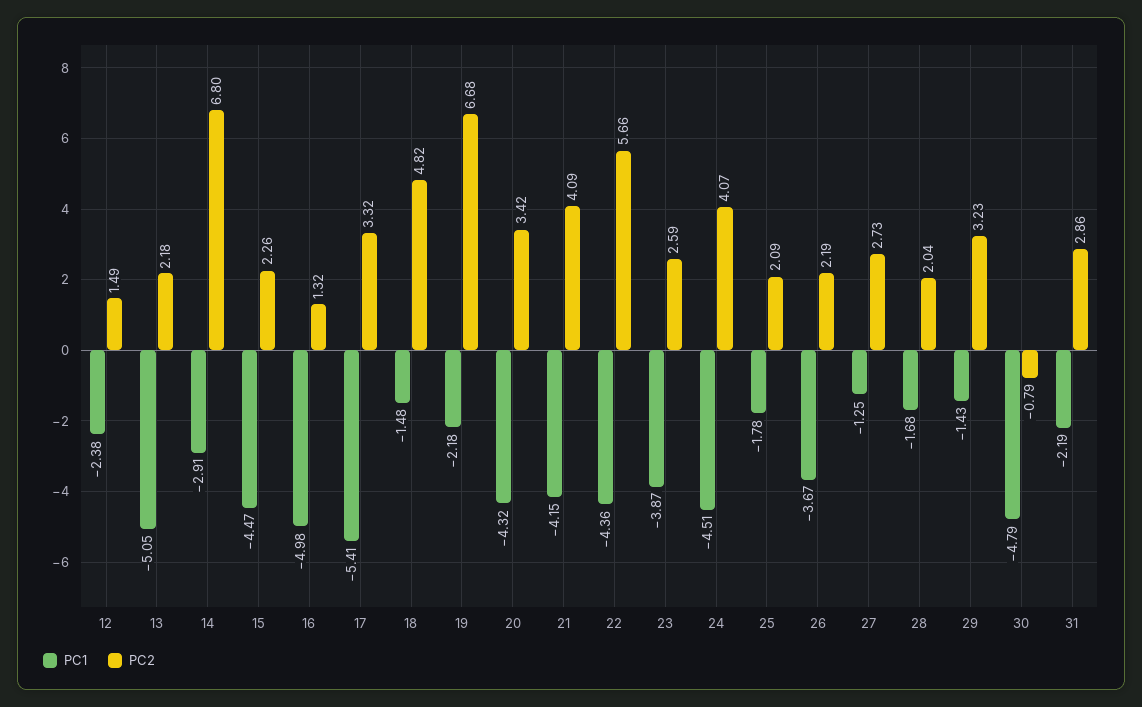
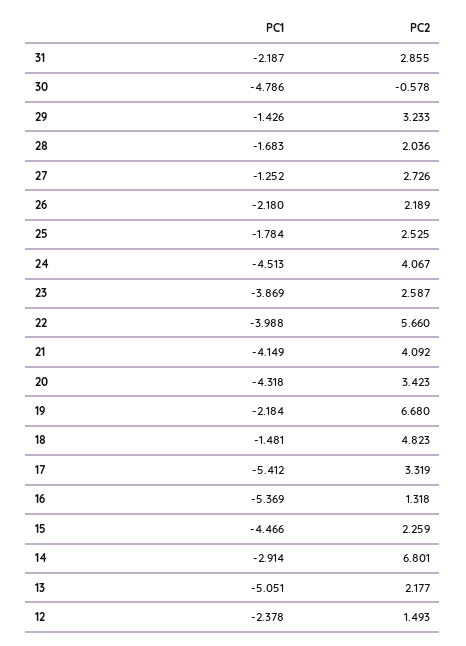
PC1, 16: -4.98 -> -5.369
PC1, 22: -4.36 -> -3.988
PC2, 25: 2.09 -> 2.525
PC1, 26: -3.67 -> -2.18
PC2, 30: -0.79 -> -0.578

